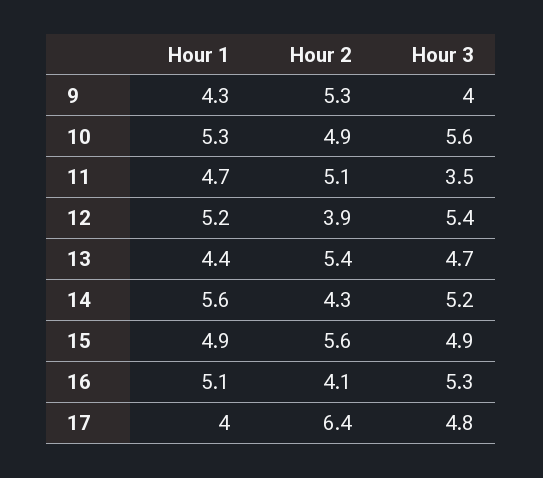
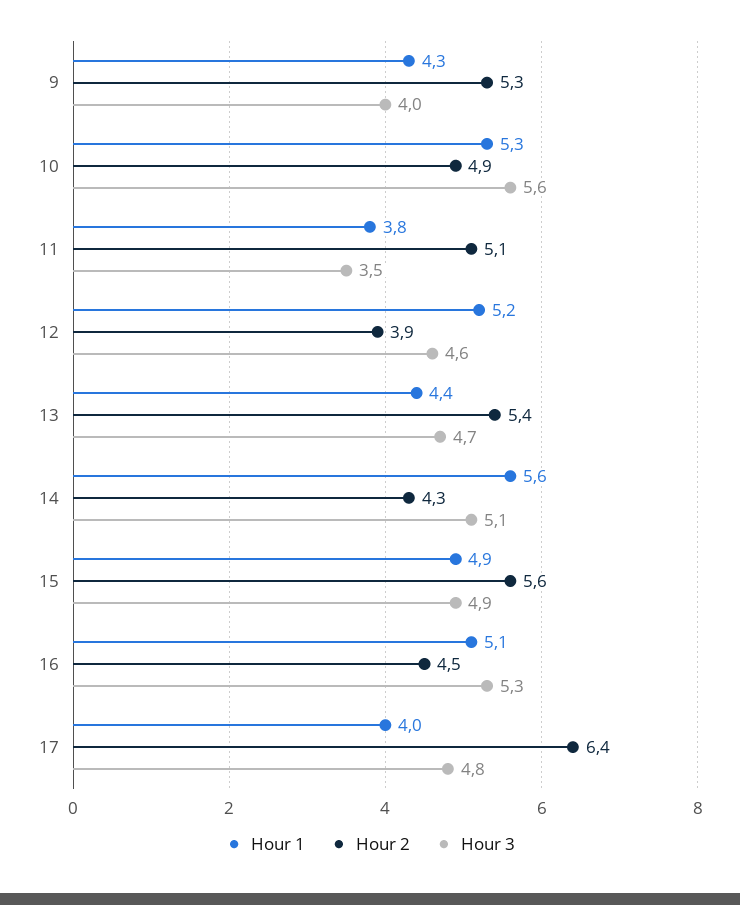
Hour 1, 11: 4.7 -> 3.8
Hour 3, 12: 5.4 -> 4.6
Hour 3, 14: 5.2 -> 5.1
Hour 2, 16: 4.1 -> 4.5

